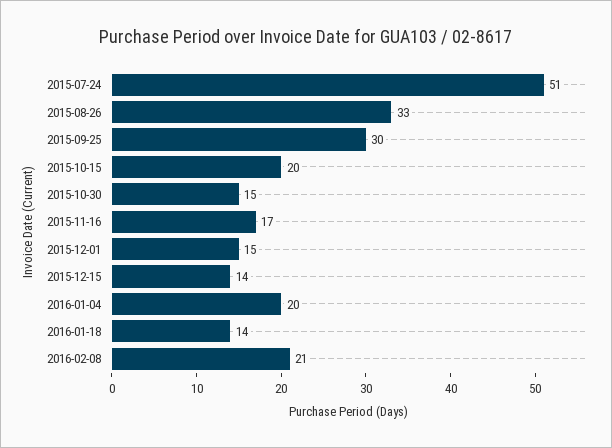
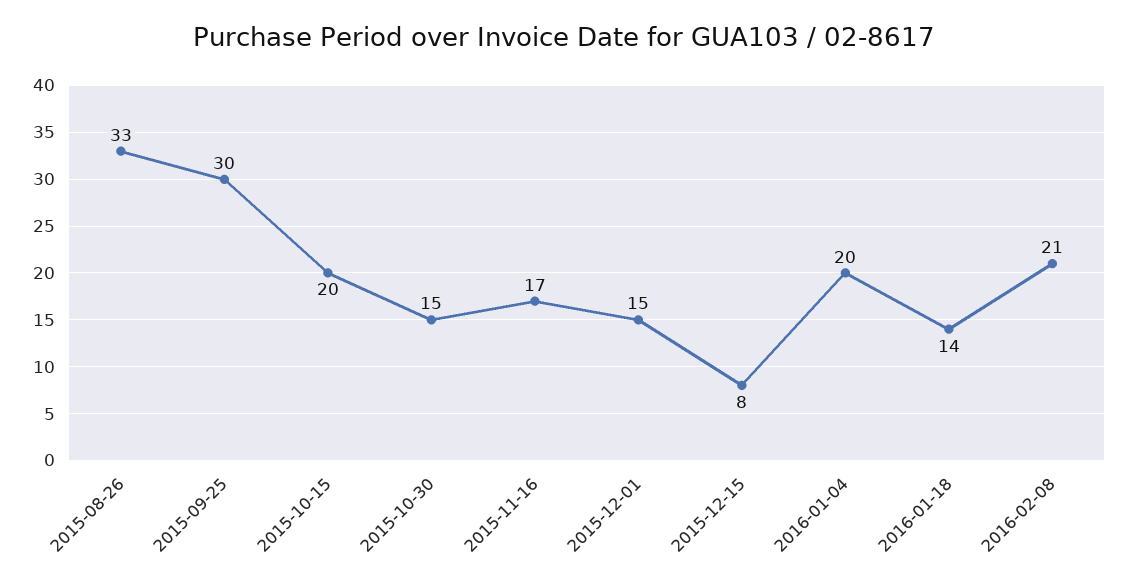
2015-07-24: 51 -> none
2015-12-15: 14 -> 8

